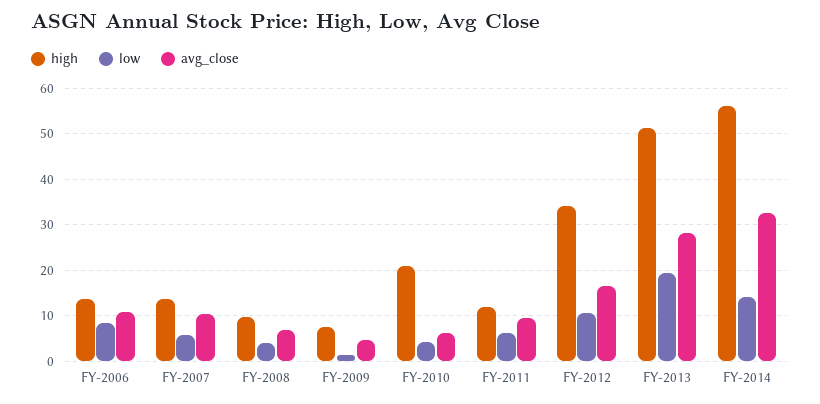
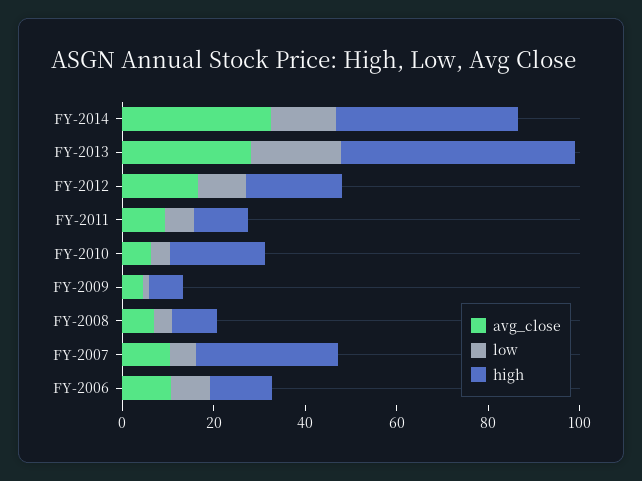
high, FY-2007: 14 -> 30
high, FY-2012: 34 -> 20
high, FY-2014: 56 -> 40

